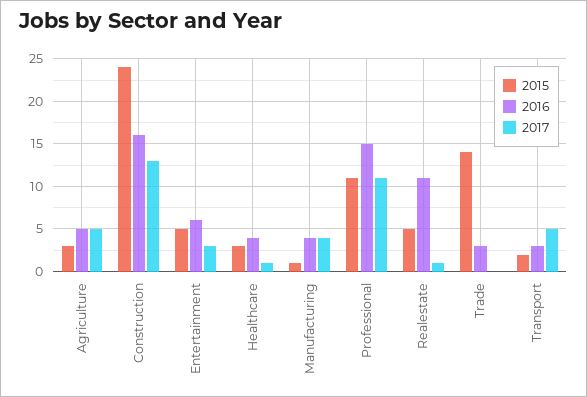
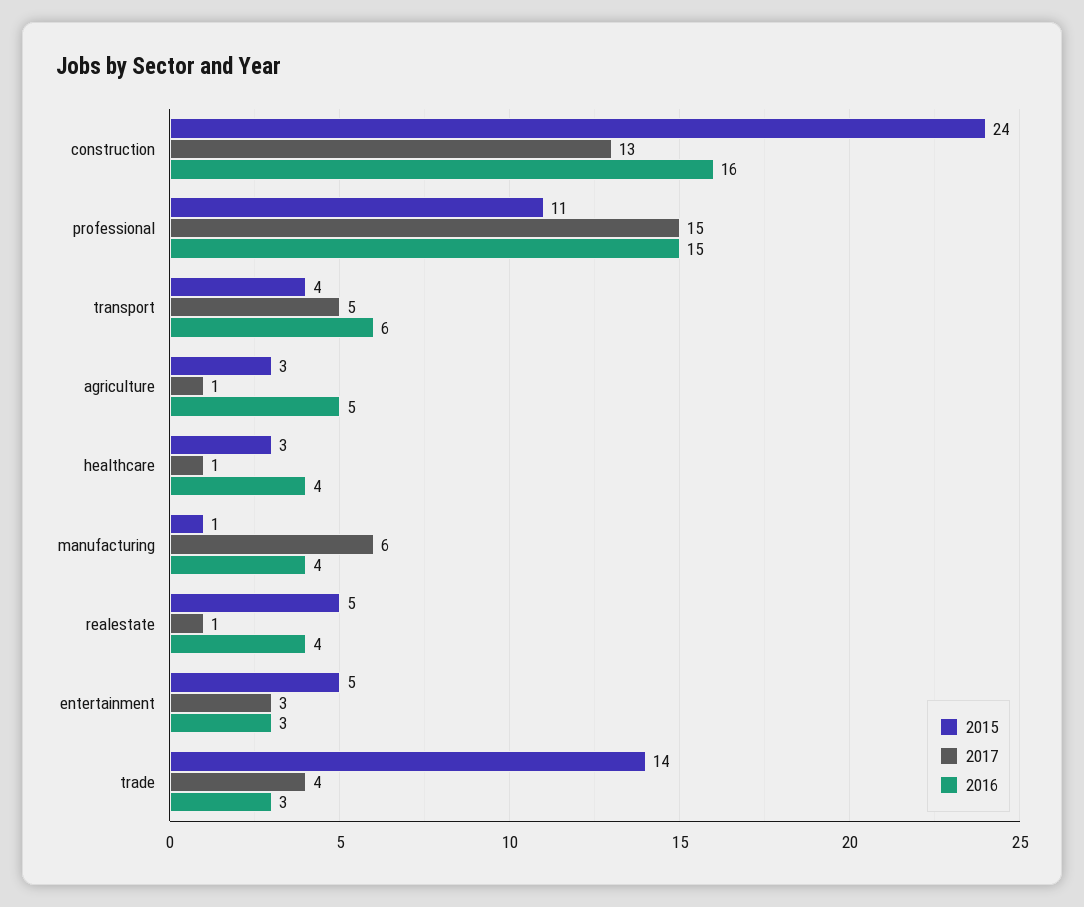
2017, Agriculture: 5 -> 1
2016, Entertainment: 6 -> 3
2017, Manufacturing: 4 -> 6
2017, Professional: 11 -> 15
2016, Realestate: 11 -> 4
2017, Trade: 0 -> 4
2015, Transport: 2 -> 4
2016, Transport: 3 -> 6

